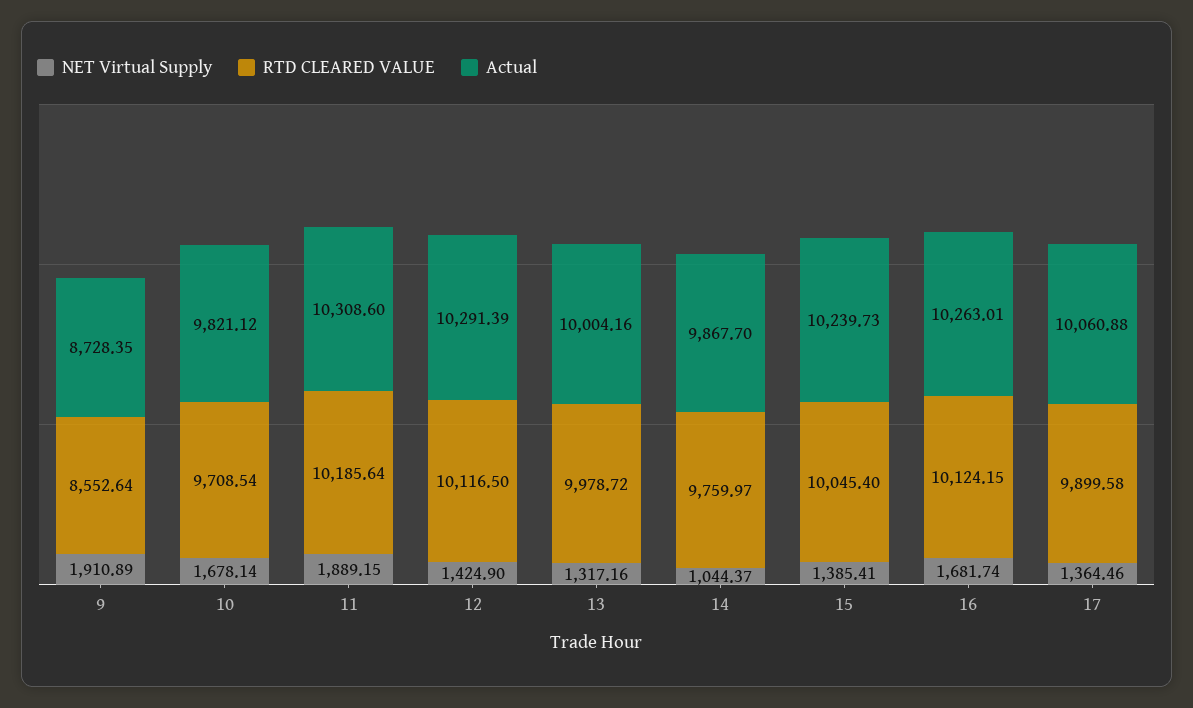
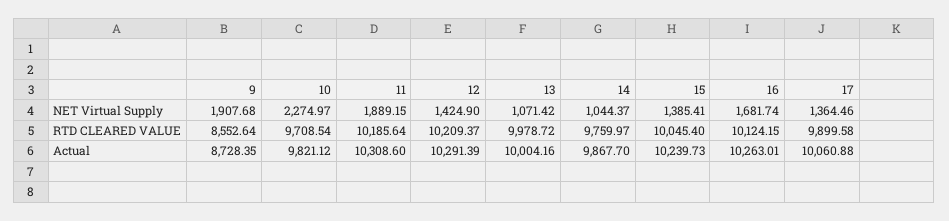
NET Virtual Supply, 9: 1910.89 -> 1907.68
NET Virtual Supply, 10: 1678.14 -> 2274.97
RTD CLEARED VALUE, 12: 10116.5 -> 10209.37
NET Virtual Supply, 13: 1317.16 -> 1071.42

